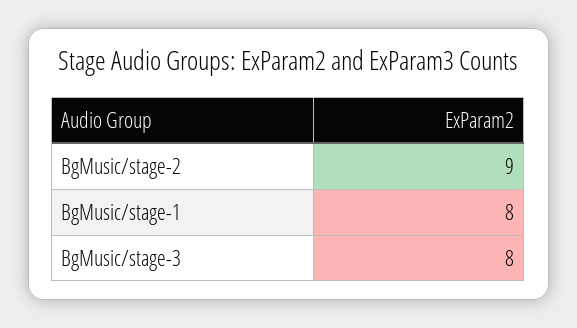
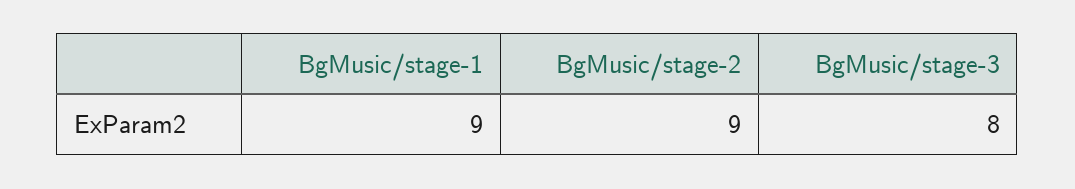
BgMusic/stage-1: 8 -> 9

